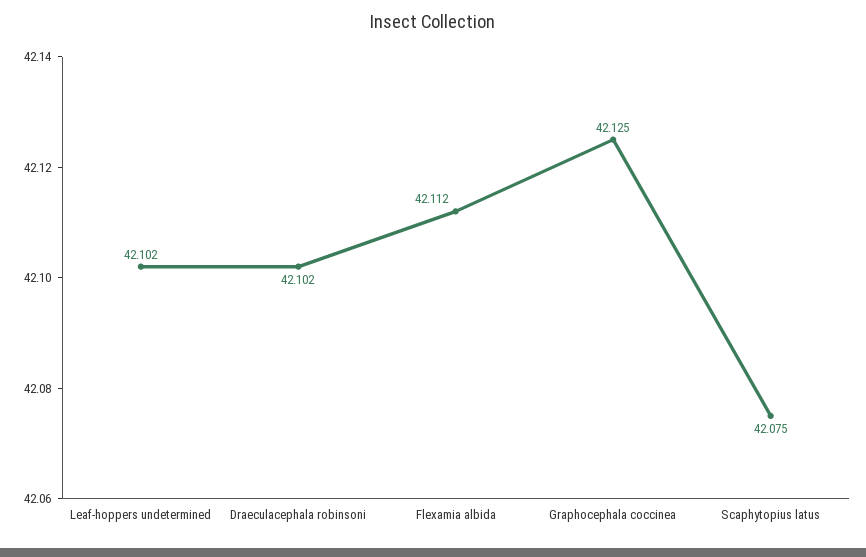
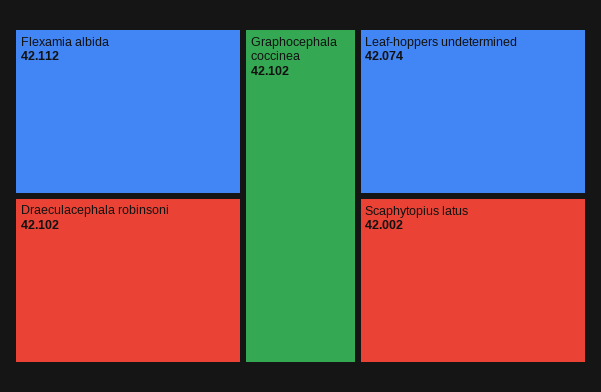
Leaf-hoppers undetermined: 42.102 -> 42.074
Graphocephala coccinea: 42.125 -> 42.102
Scaphytopius latus: 42.075 -> 42.002

